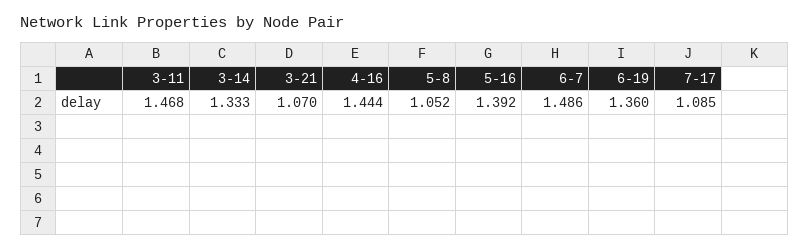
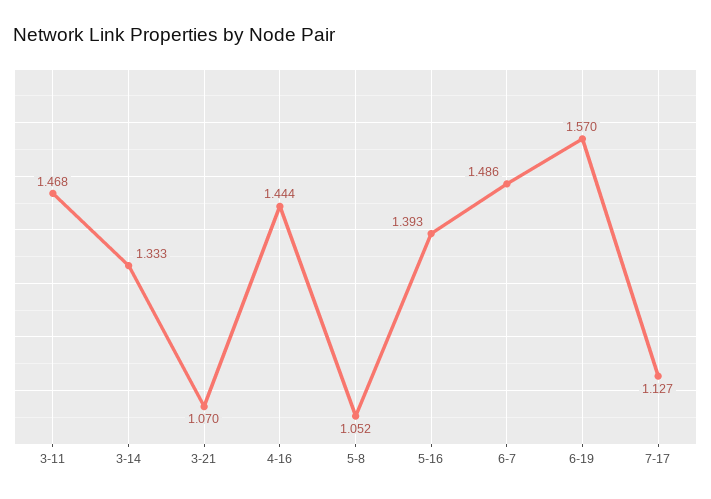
5-16: 1.392 -> 1.393
6-19: 1.36 -> 1.57
7-17: 1.085 -> 1.127

